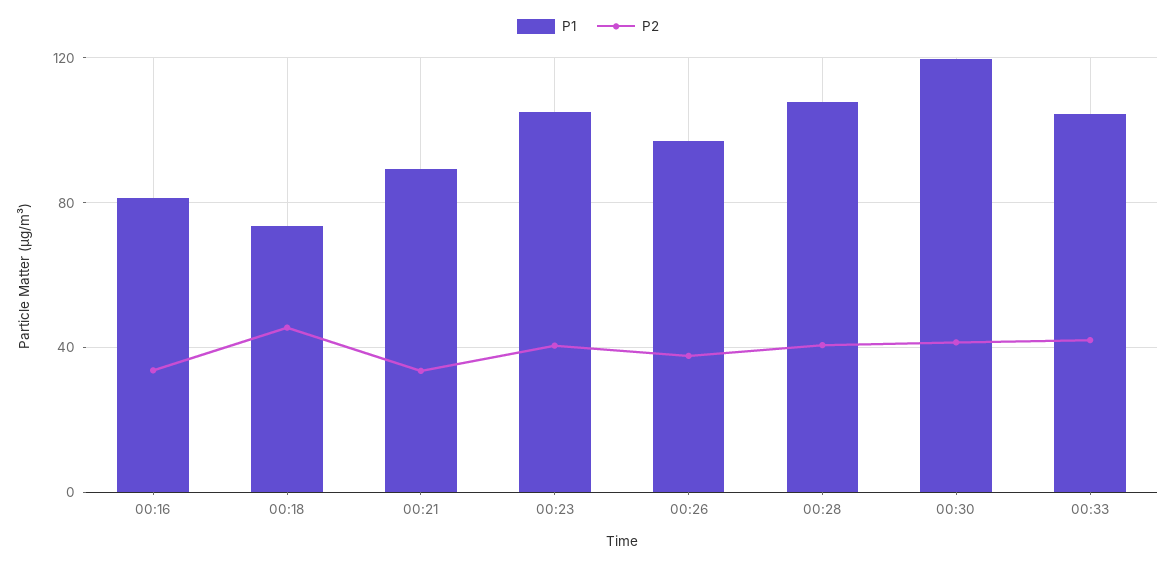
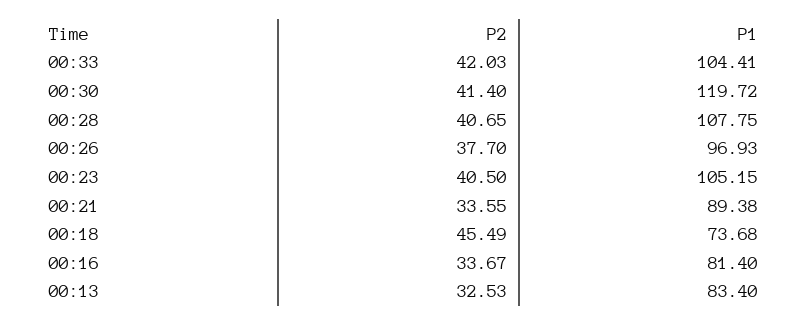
P2, 00:13: none -> 32.53
P1, 00:13: none -> 83.4

